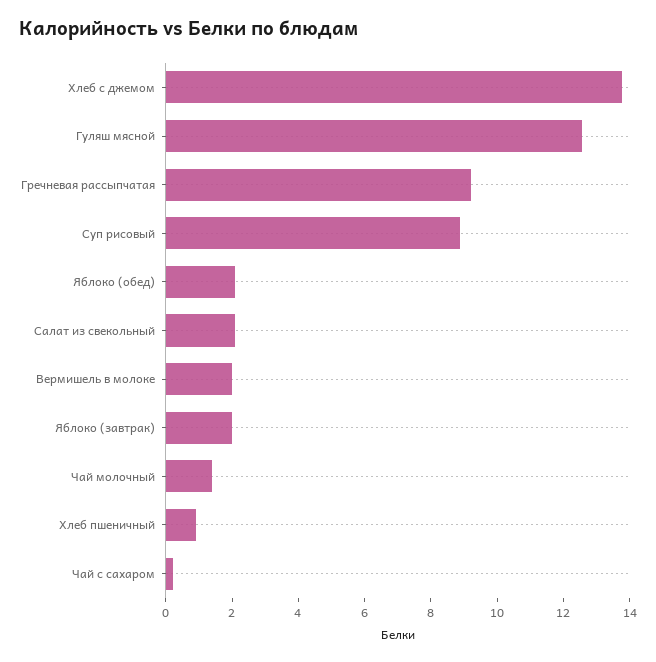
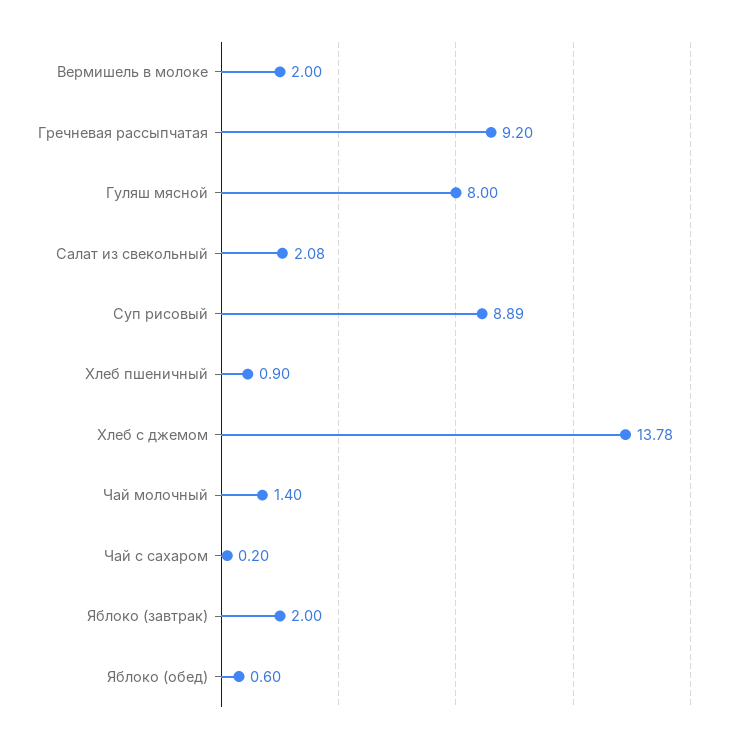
Гуляш мясной: 12.5 -> 8
Яблоко (обед): 2 -> 0.6

